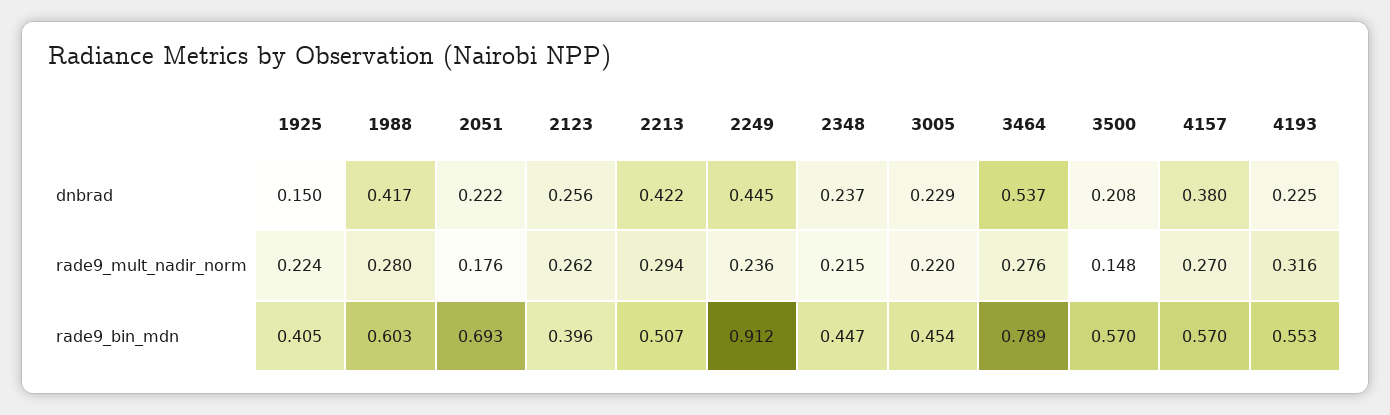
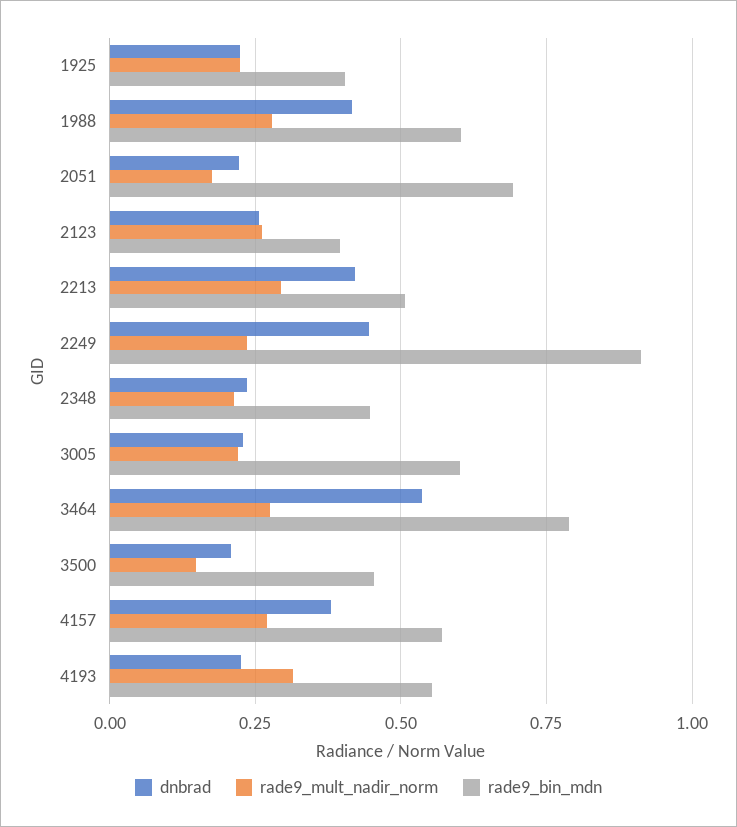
dnbrad, 1925: 0.15 -> 0.225
rade9_bin_mdn, 3005: 0.454 -> 0.6
rade9_bin_mdn, 3500: 0.57 -> 0.45

